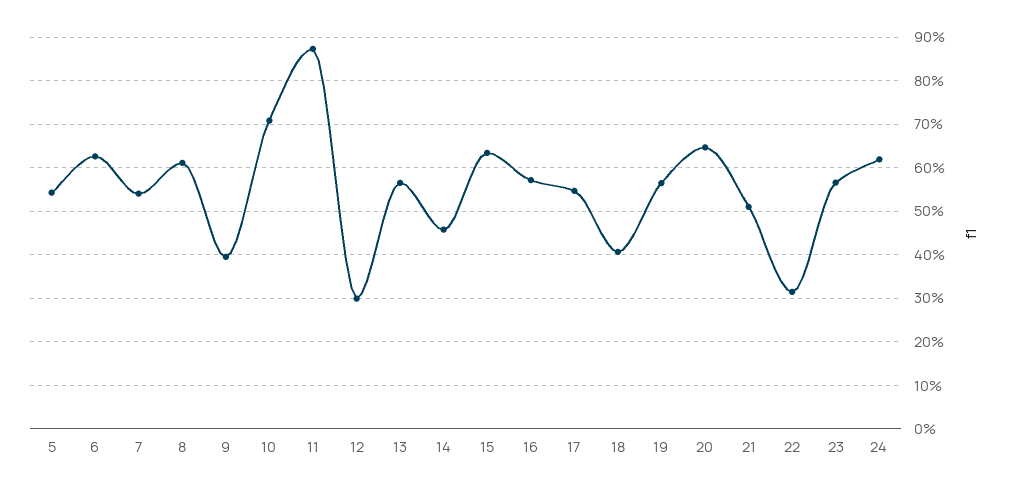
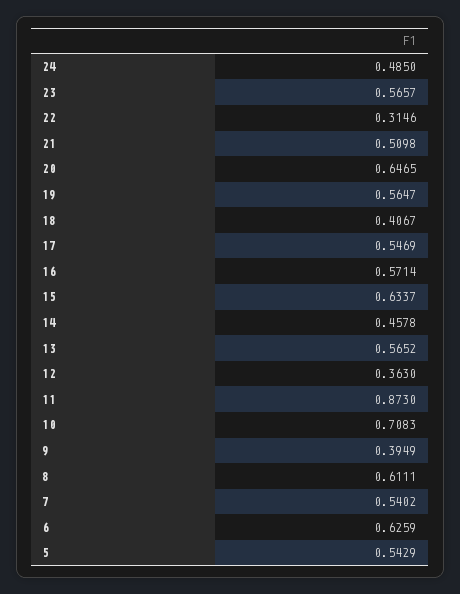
12: 0.3 -> 0.363
24: 0.62 -> 0.485

